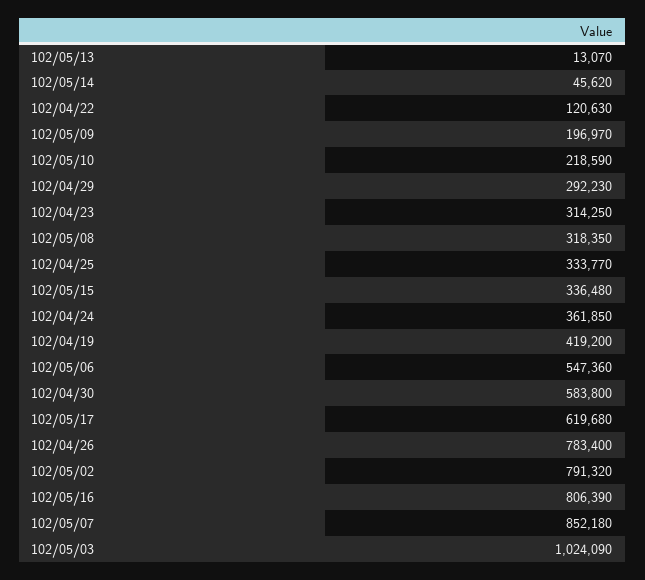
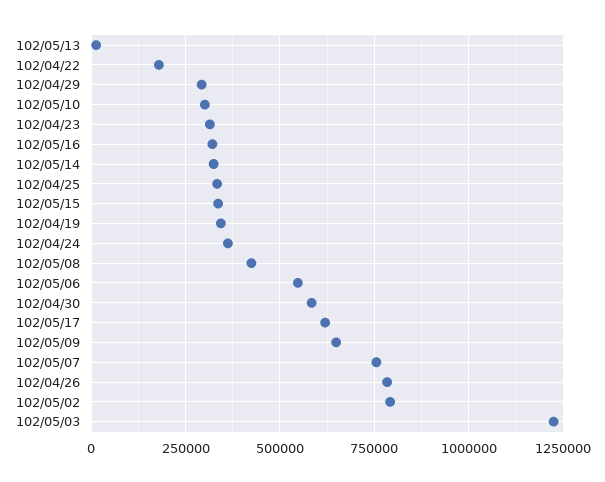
102/05/14: 45620 -> 325000
102/04/22: 120630 -> 175000
102/05/09: 196970 -> 650000
102/05/10: 218590 -> 300000
102/05/08: 318350 -> 425000
102/04/19: 419200 -> 350000
102/05/16: 806390 -> 325000
102/05/07: 852180 -> 750000
102/05/03: 1024090 -> 1225000

